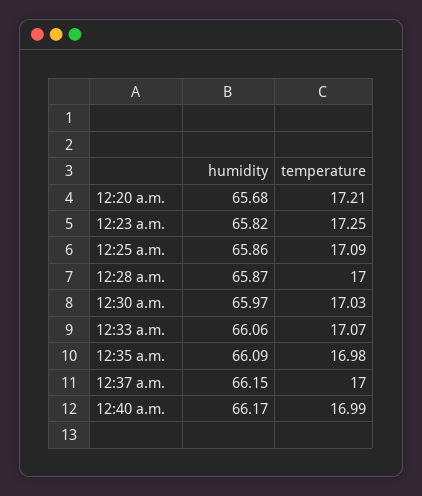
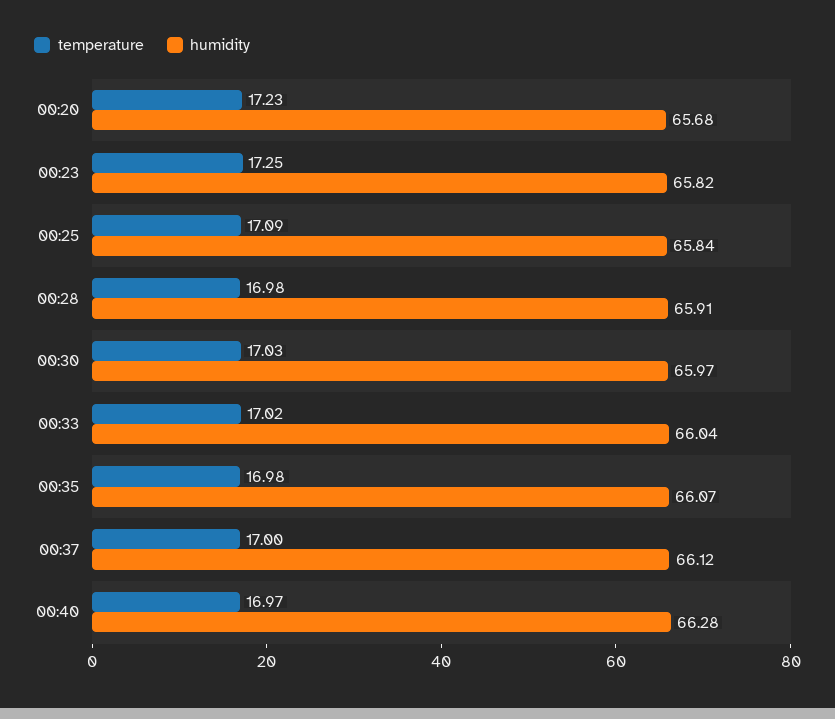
temperature, 12:20 a.m.: 17.21 -> 17.23
humidity, 12:25 a.m.: 65.86 -> 65.84
humidity, 12:28 a.m.: 65.87 -> 65.91
temperature, 12:28 a.m.: 17 -> 16.98
humidity, 12:33 a.m.: 66.06 -> 66.04
temperature, 12:33 a.m.: 17.07 -> 17.02
humidity, 12:35 a.m.: 66.09 -> 66.07
humidity, 12:37 a.m.: 66.15 -> 66.12
humidity, 12:40 a.m.: 66.17 -> 66.28
temperature, 12:40 a.m.: 16.99 -> 16.97

